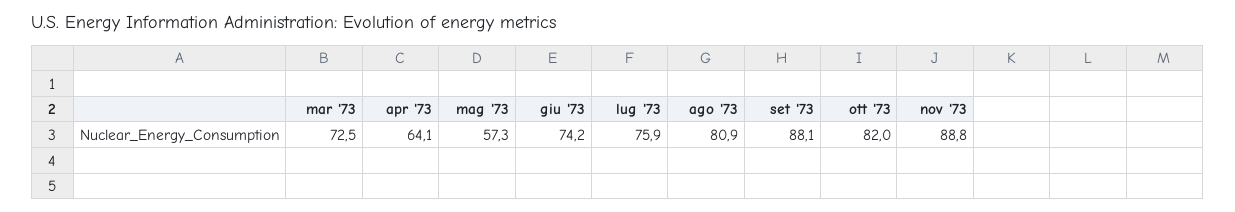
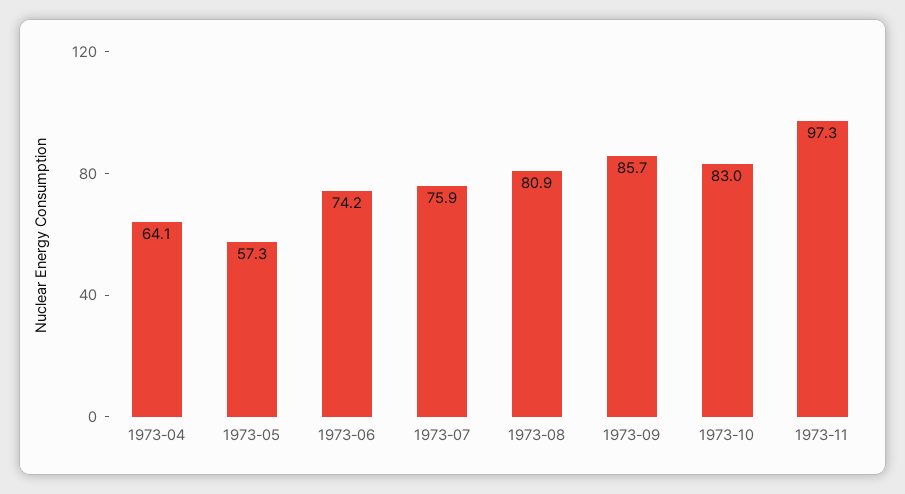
mar '73: 72.5 -> none
set '73: 88.1 -> 85.7
ott '73: 82 -> 83
nov '73: 88.8 -> 97.3

